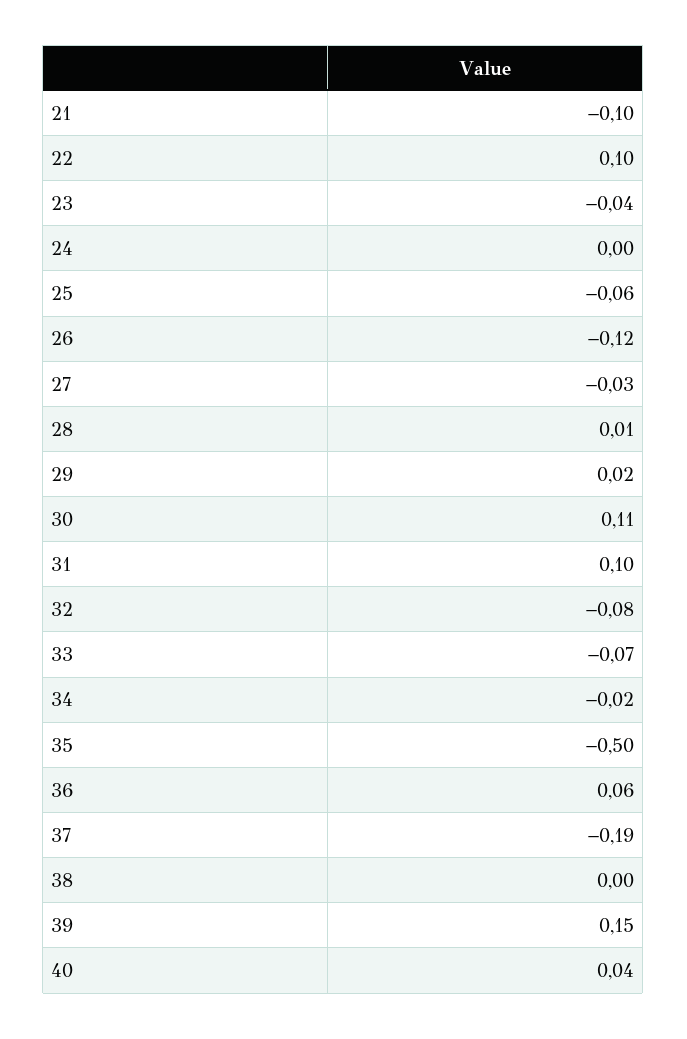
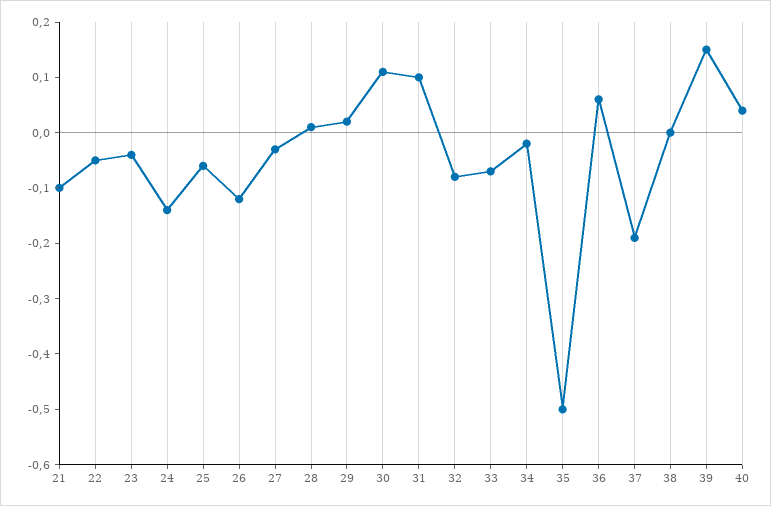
22: 0.1 -> -0.05
24: 0 -> -0.15

